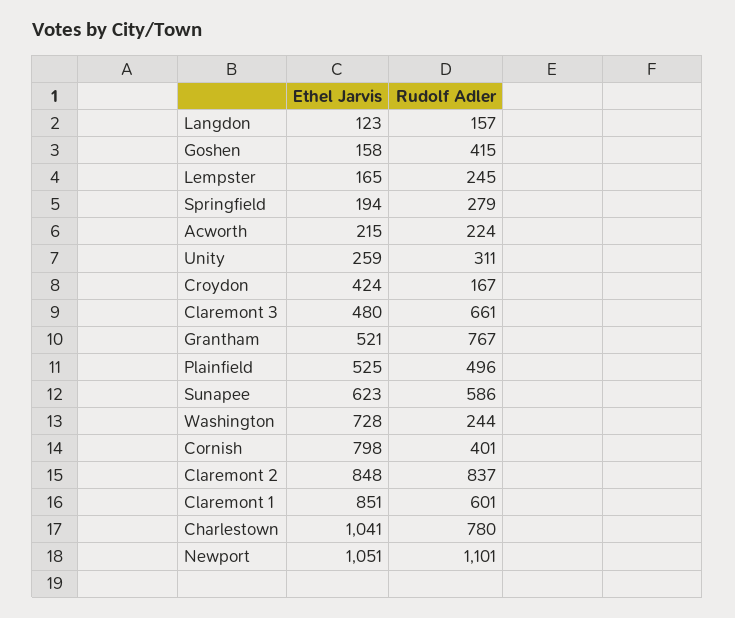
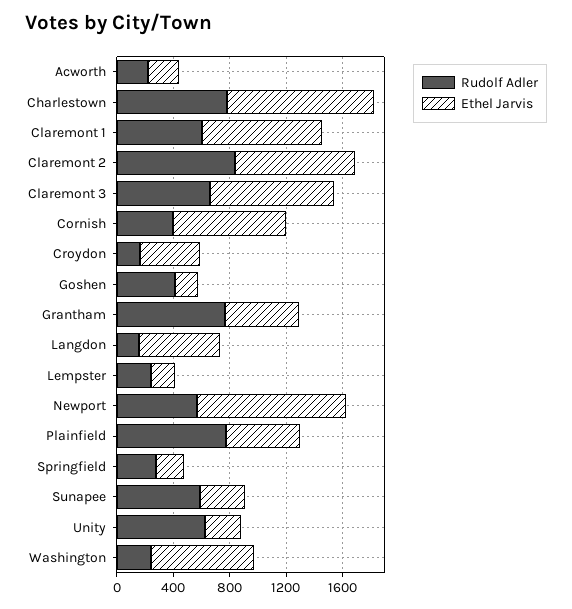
Ethel Jarvis, Langdon: 123 -> 600
Rudolf Adler, Unity: 311 -> 600
Ethel Jarvis, Claremont 3: 480 -> 900
Rudolf Adler, Plainfield: 496 -> 800
Ethel Jarvis, Sunapee: 623 -> 300
Rudolf Adler, Newport: 1101 -> 600

